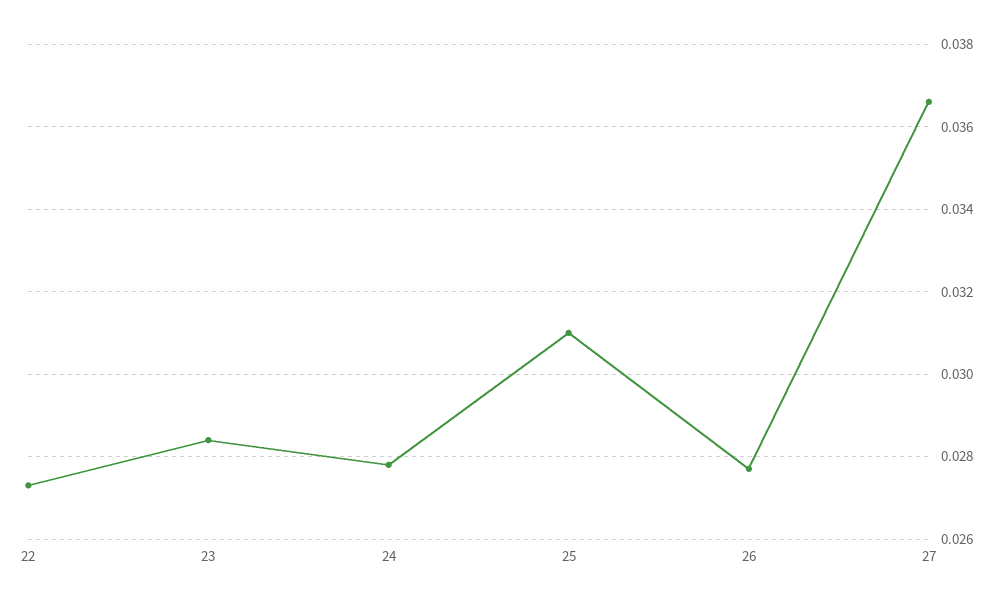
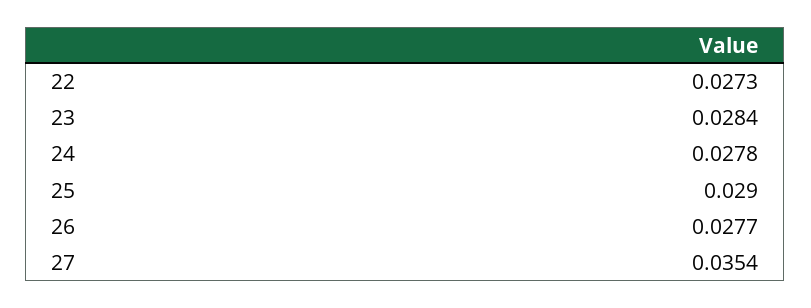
25: 0.031 -> 0.029
27: 0.0365 -> 0.0354

